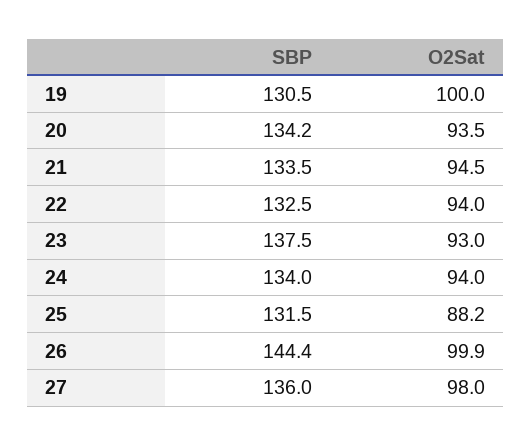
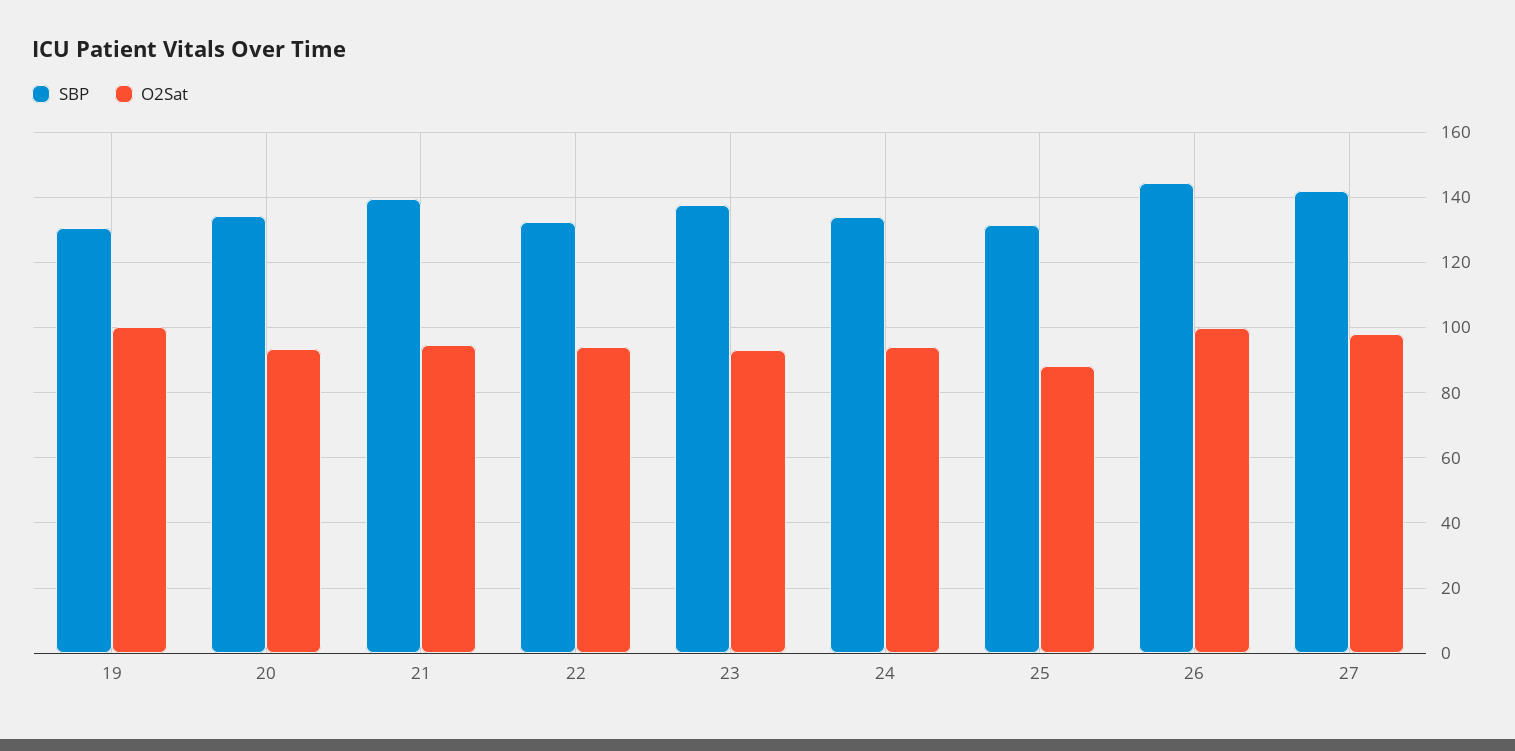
SBP, 21: 133.5 -> 140
SBP, 27: 136 -> 142

